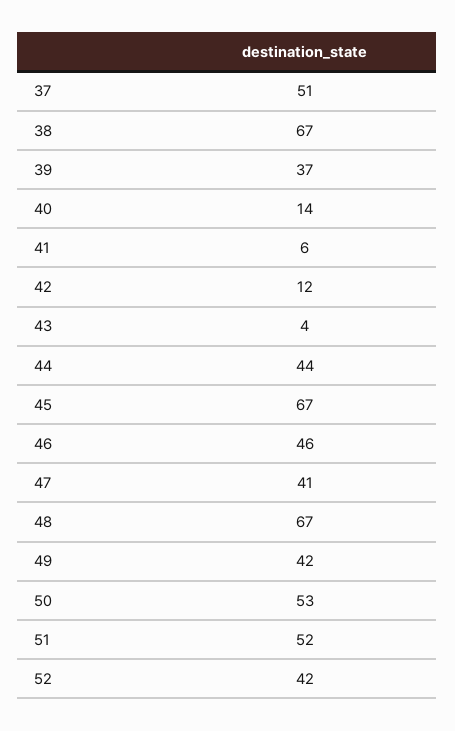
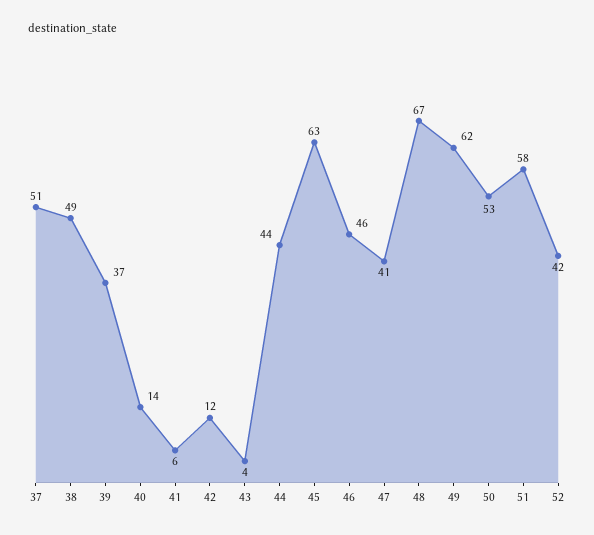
38: 67 -> 49
45: 67 -> 63
49: 42 -> 62
51: 52 -> 58

